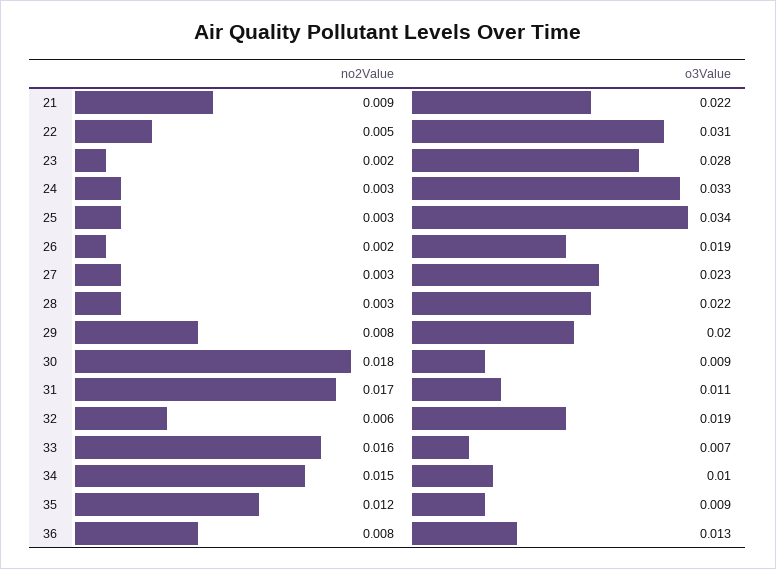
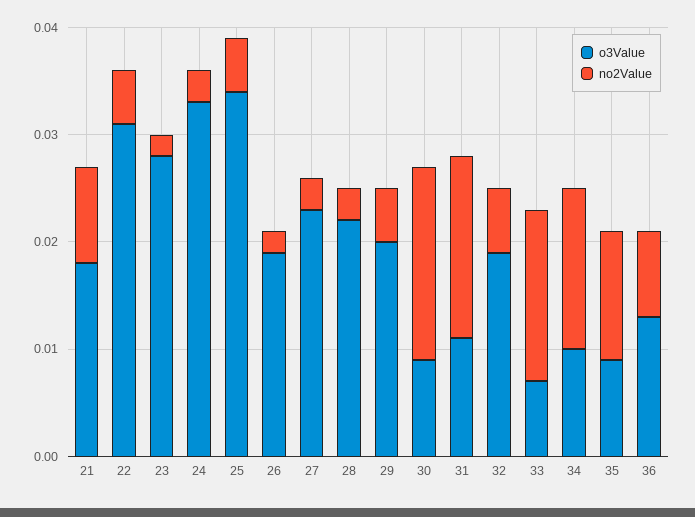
o3Value, 21: 0.022 -> 0.018
no2Value, 25: 0.003 -> 0.005
no2Value, 29: 0.008 -> 0.005

